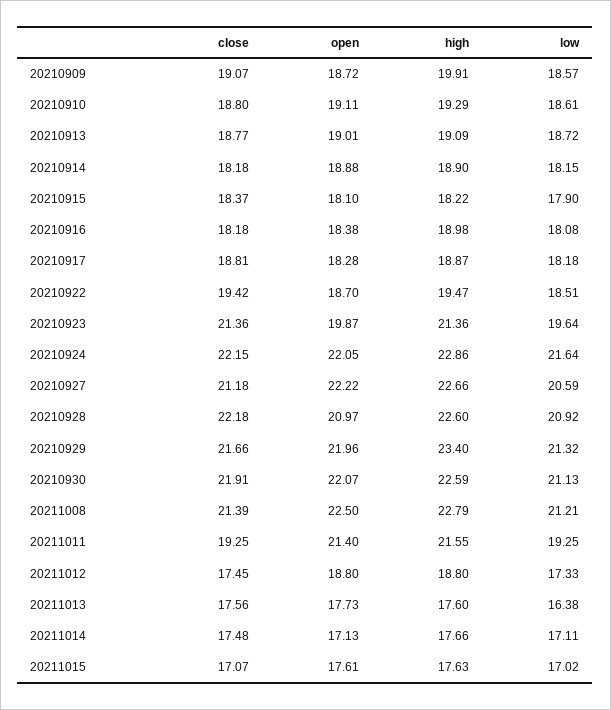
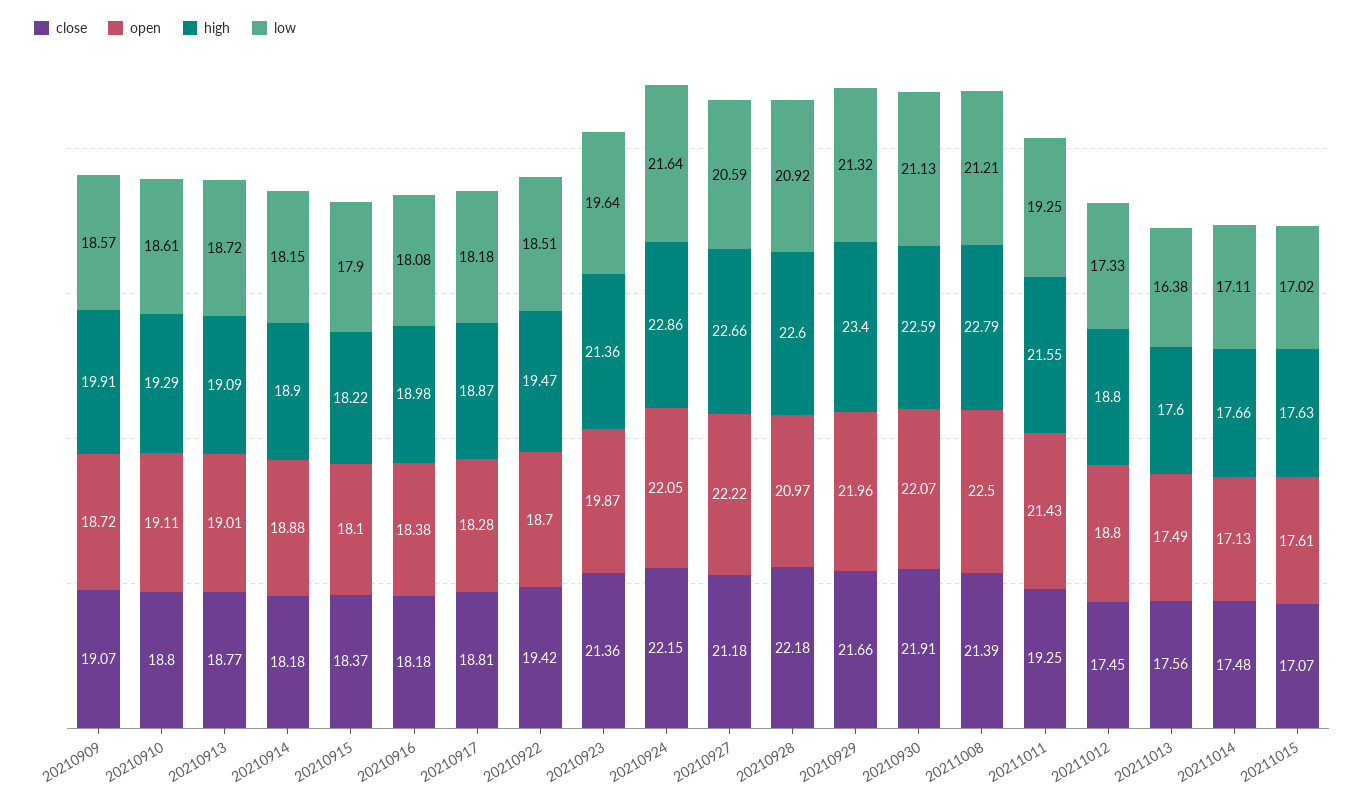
open, 20211011: 21.4 -> 21.43
open, 20211013: 17.73 -> 17.49

